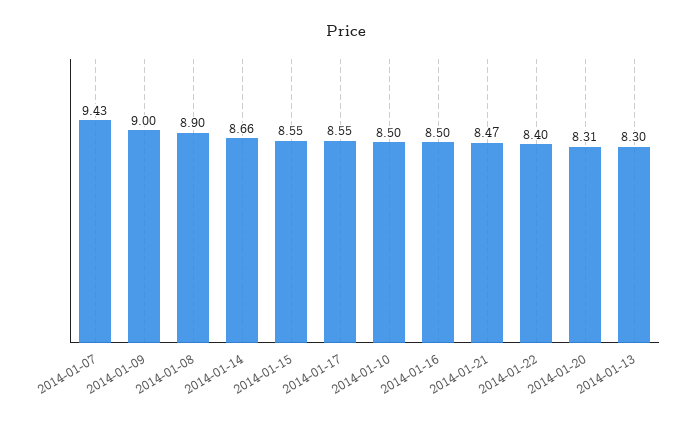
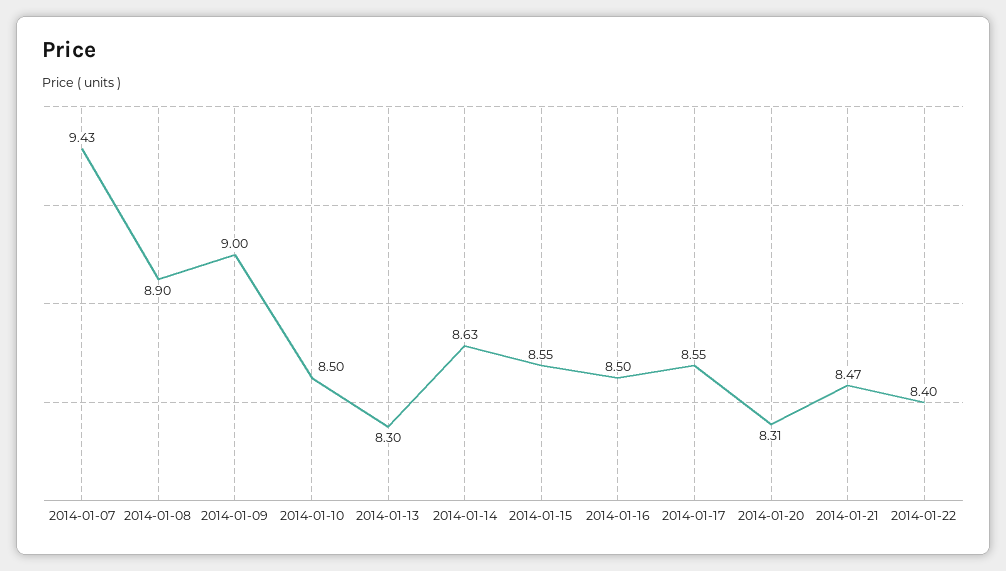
2014-01-14: 8.66 -> 8.63

